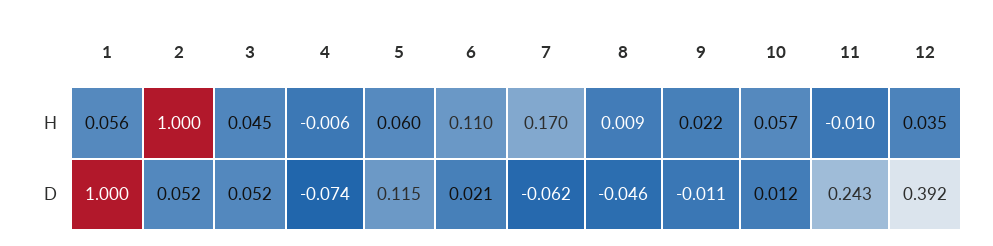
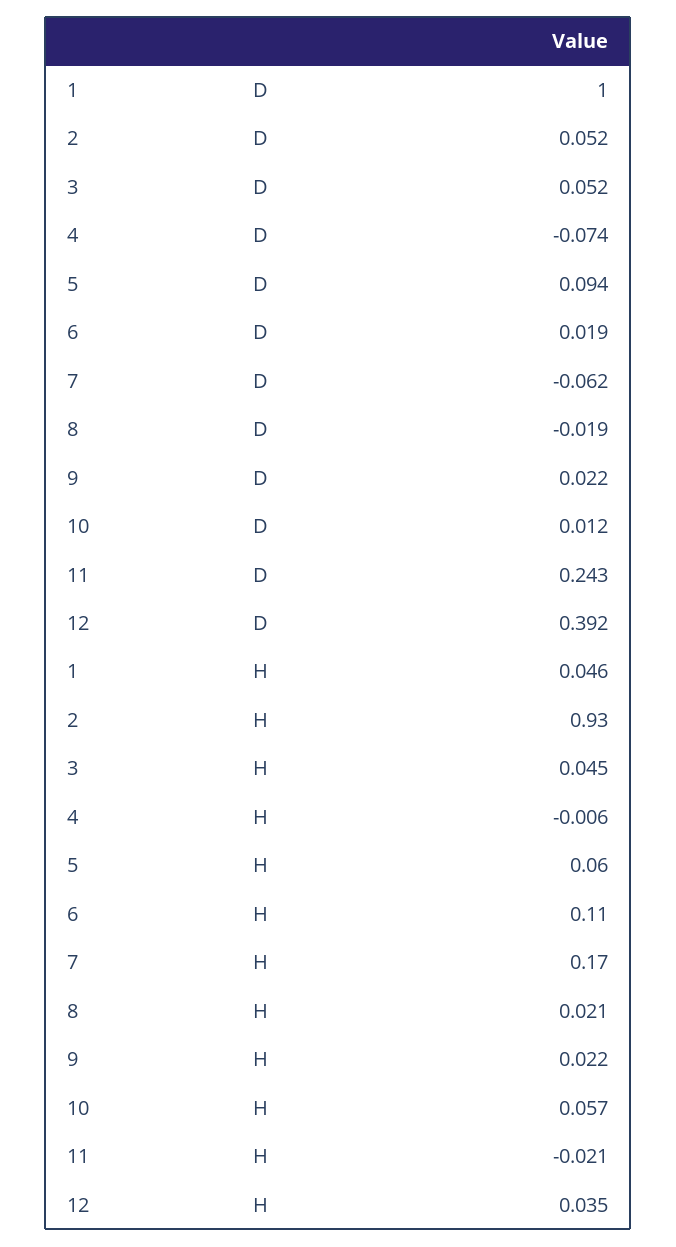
1, H: 0.056 -> 0.046
2, H: 1 -> 0.93
8, H: 0.009 -> 0.021
11, H: -0.01 -> -0.021
5, D: 0.115 -> 0.094
6, D: 0.021 -> 0.019
8, D: -0.046 -> -0.019
9, D: -0.011 -> 0.022

